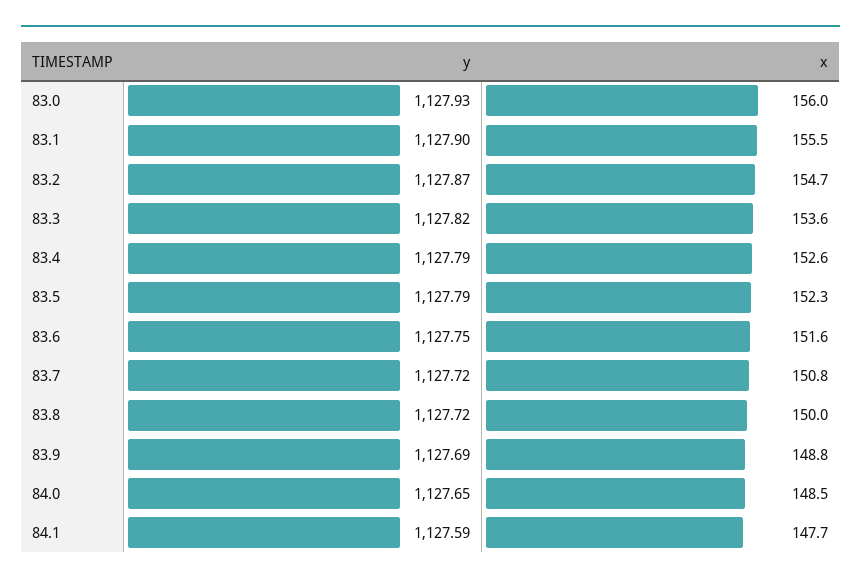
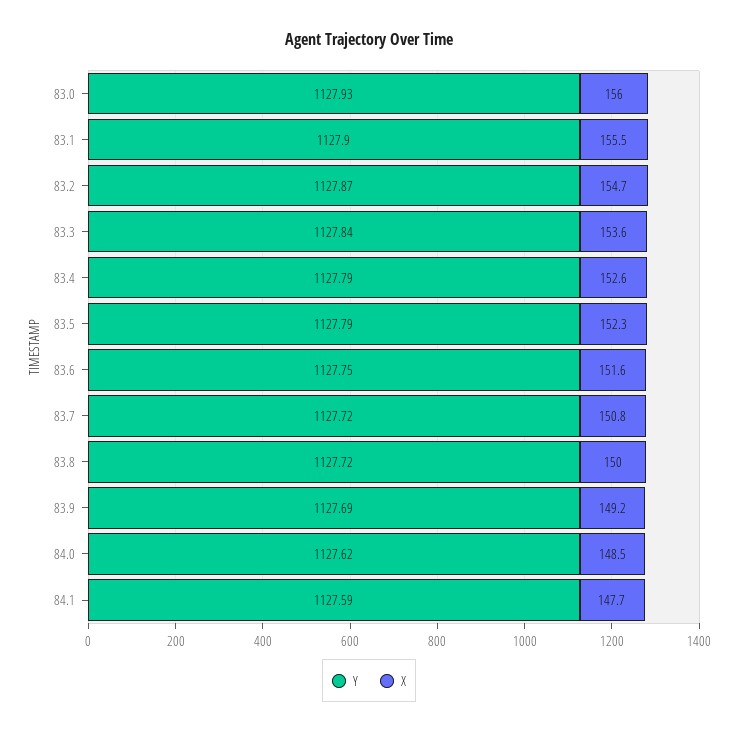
y, 83.3: 1127.82 -> 1127.84
x, 83.9: 148.8 -> 149.2
y, 84.0: 1127.65 -> 1127.62

